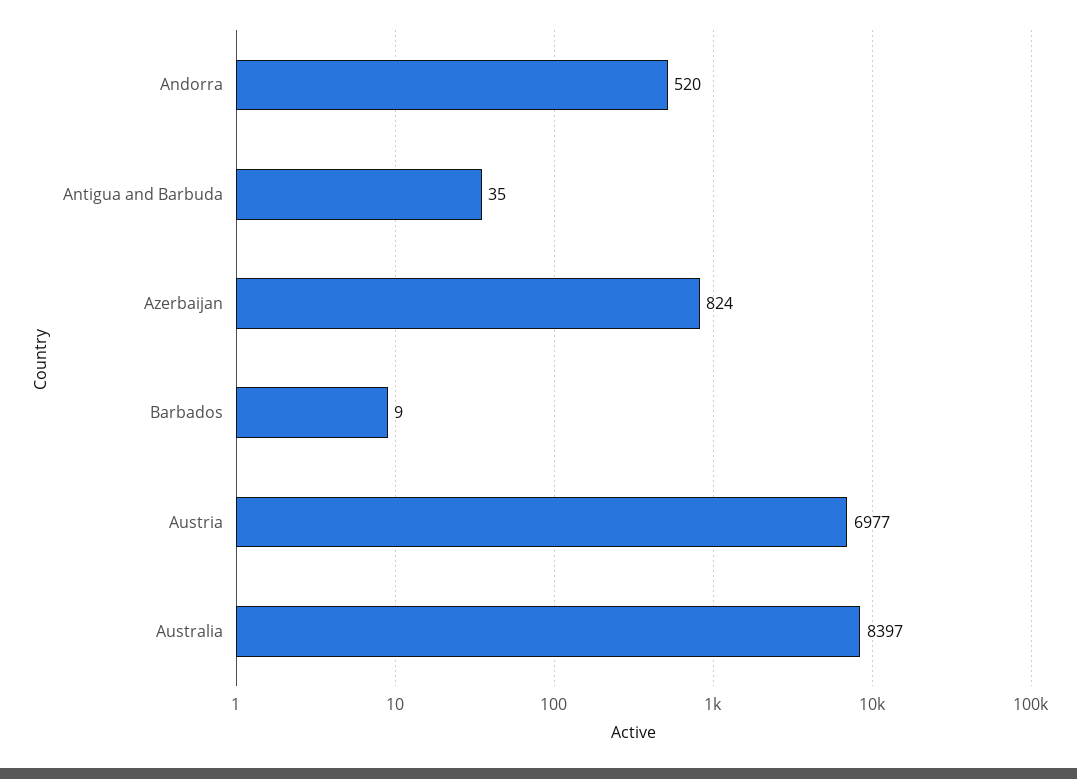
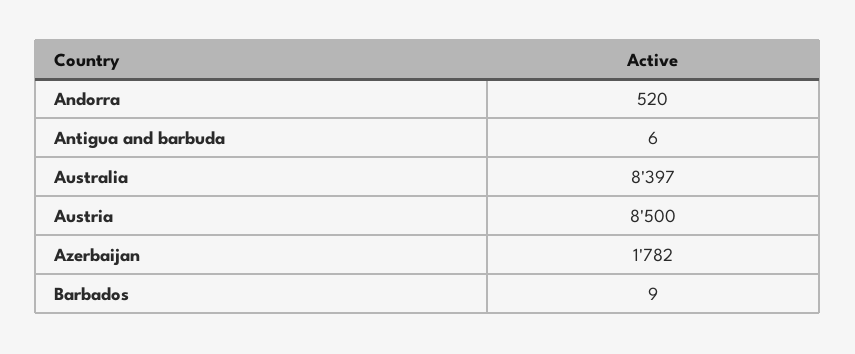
Antigua and Barbuda: 35 -> 6
Azerbaijan: 824 -> 1782
Austria: 6977 -> 8500

